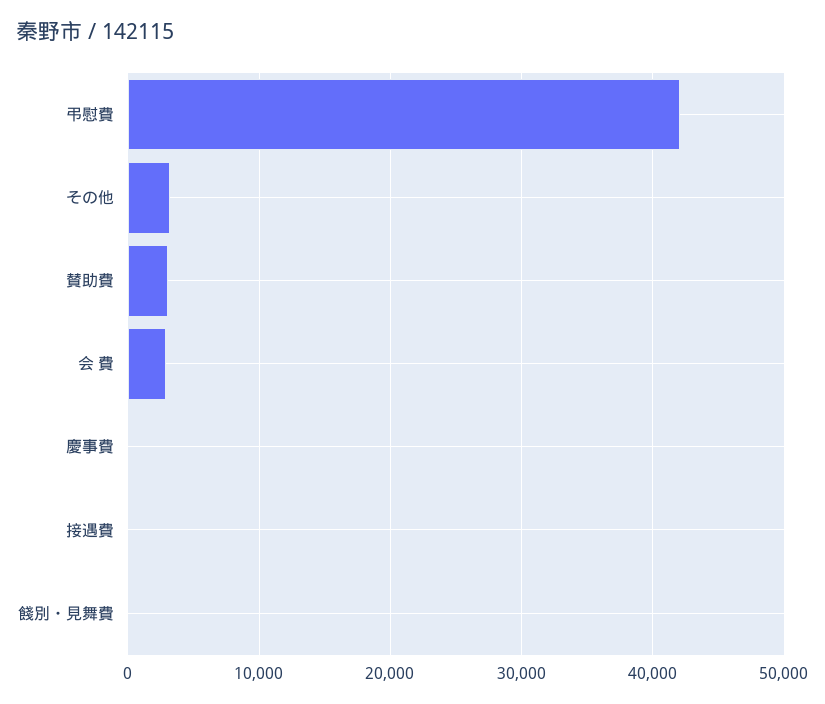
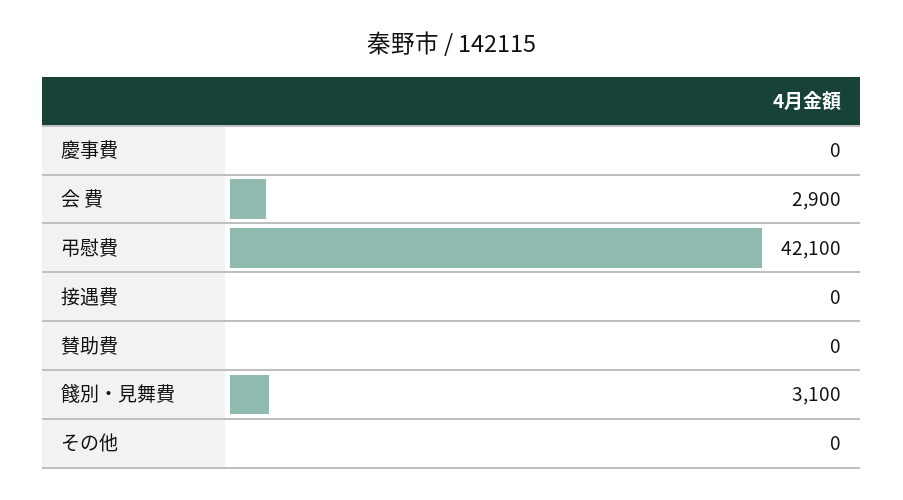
その他: 3000 -> 0
賛助費: 3000 -> 0
餞別・見舞費: 0 -> 3100

